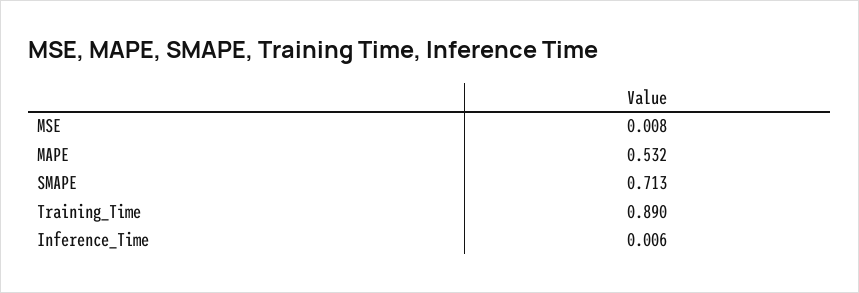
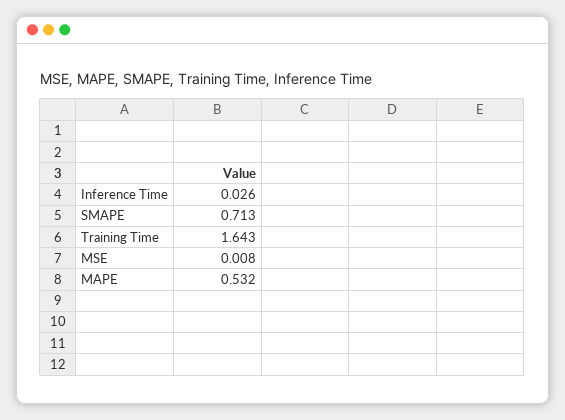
Training_Time: 0.89 -> 1.643
Inference_Time: 0.006 -> 0.026

